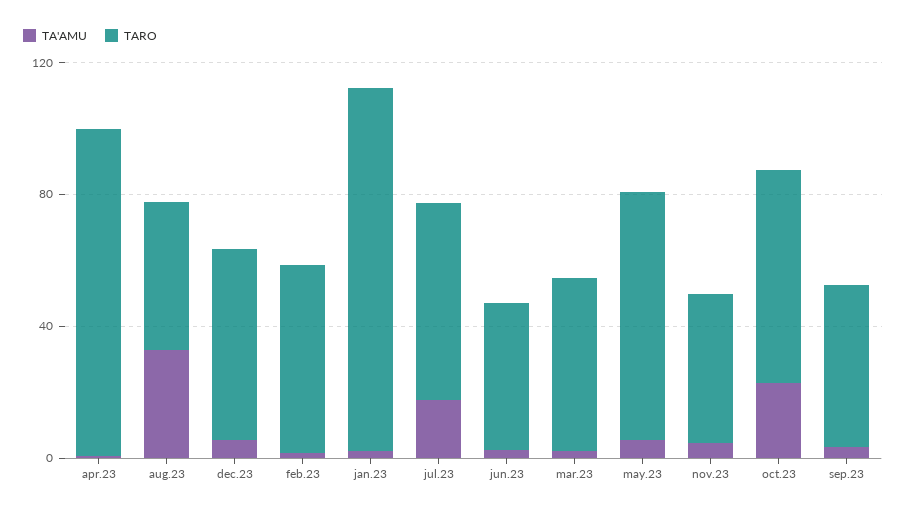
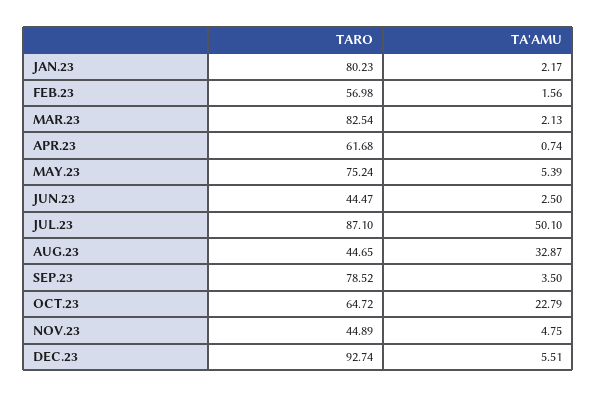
TARO, apr.23: 100 -> 61.68
TARO, dec.23: 60 -> 92.74
TARO, jan.23: 110 -> 80.23
TA'AMU, jul.23: 20 -> 50.1
TARO, jul.23: 60 -> 87.1
TARO, mar.23: 50 -> 82.54
TARO, sep.23: 50 -> 78.52

